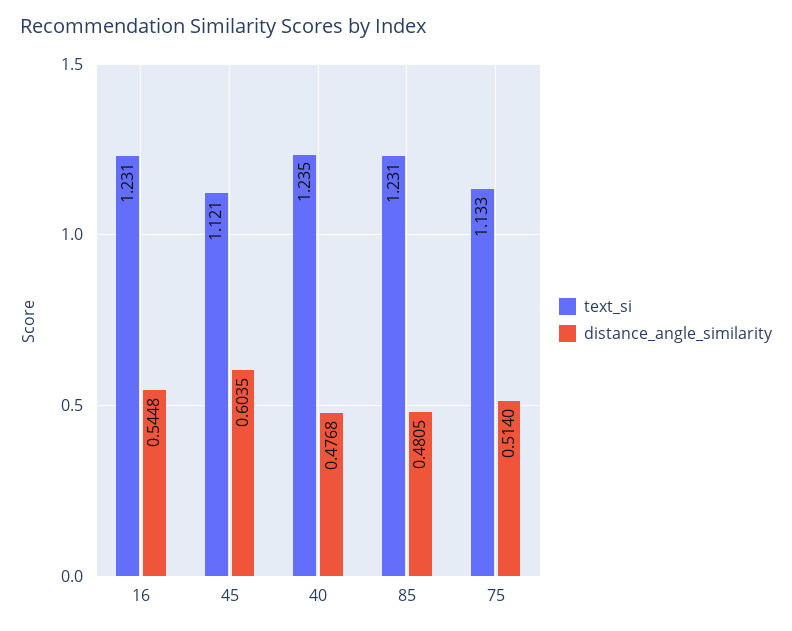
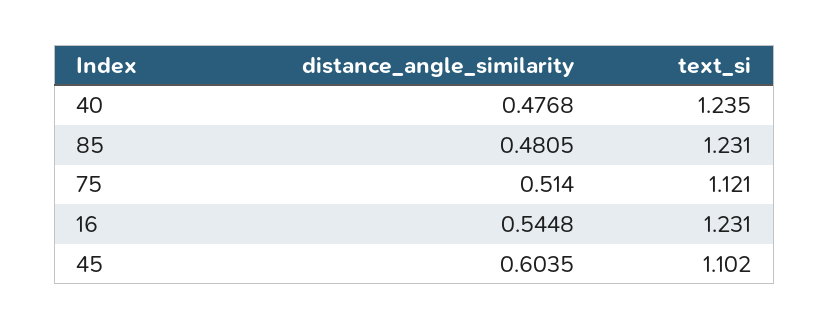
text_si, 45: 1.121 -> 1.102
text_si, 75: 1.133 -> 1.121

